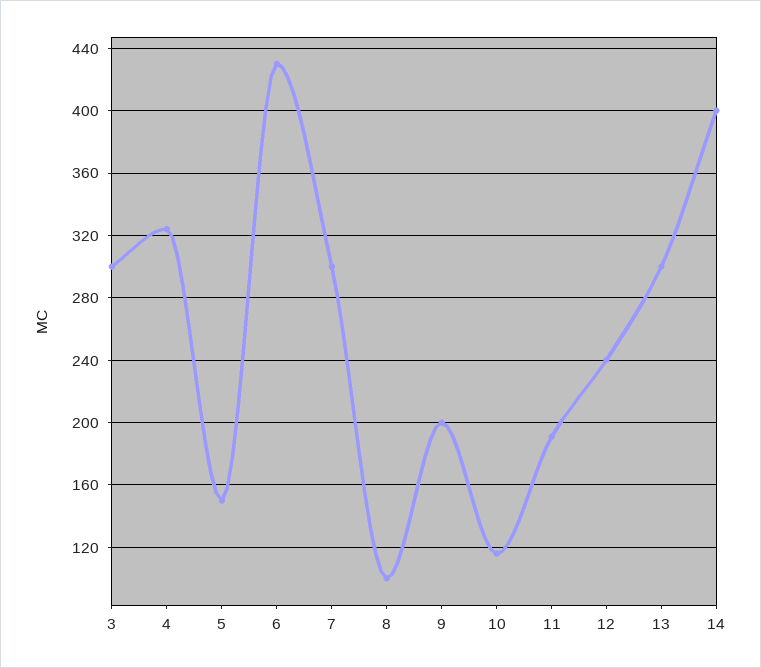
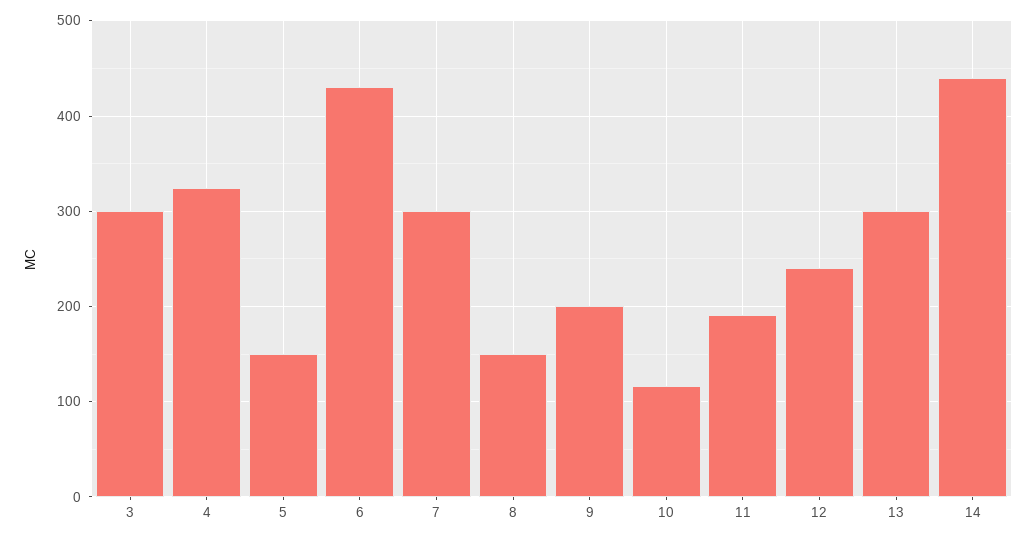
8: 100 -> 150
14: 400 -> 440

